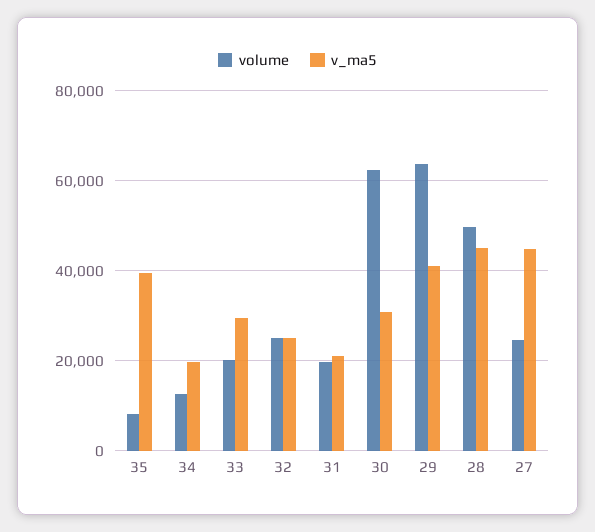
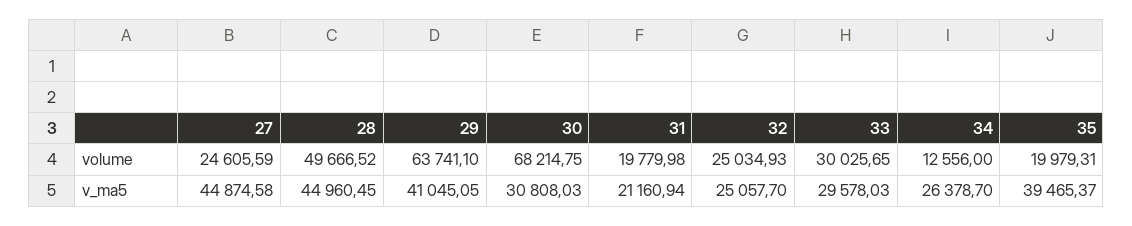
volume, 35: 8000 -> 19979.31
v_ma5, 34: 20000 -> 26378.7
volume, 33: 20000 -> 30025.65
volume, 30: 62000 -> 68214.75

